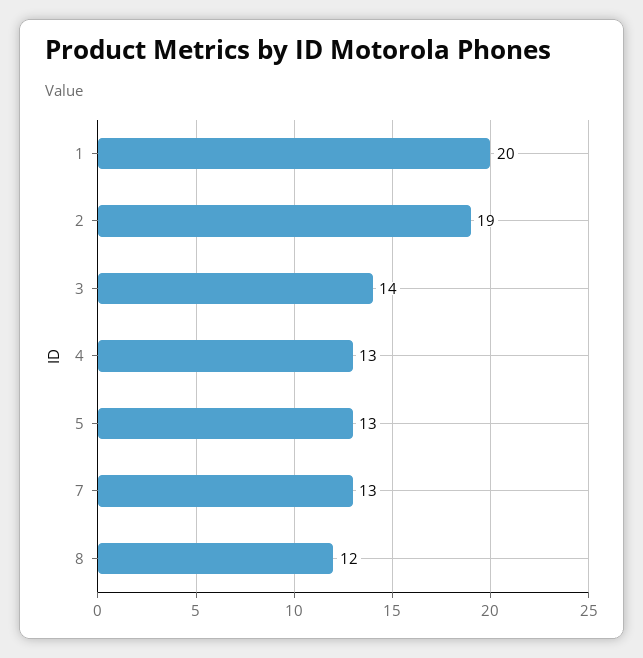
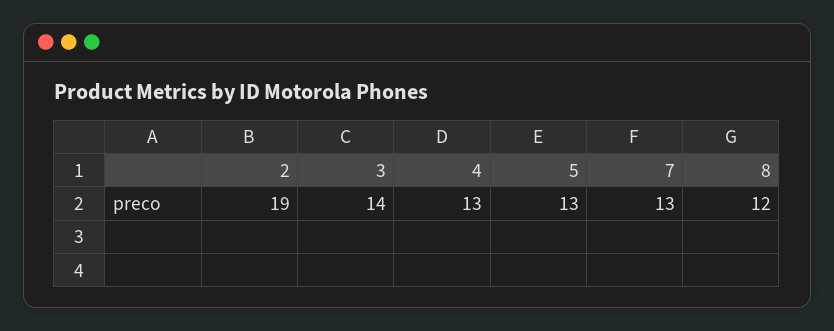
1: 20 -> none

